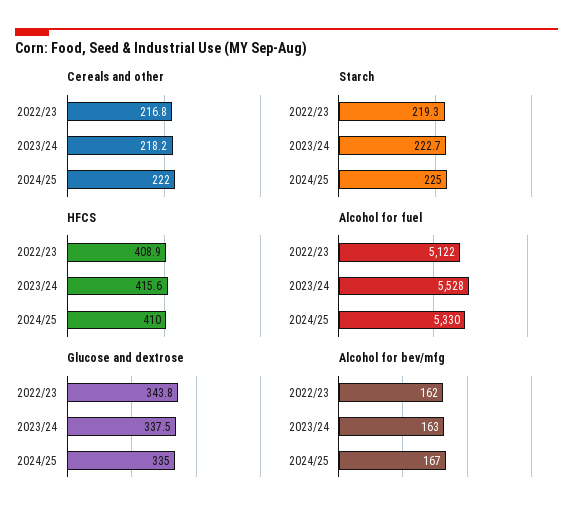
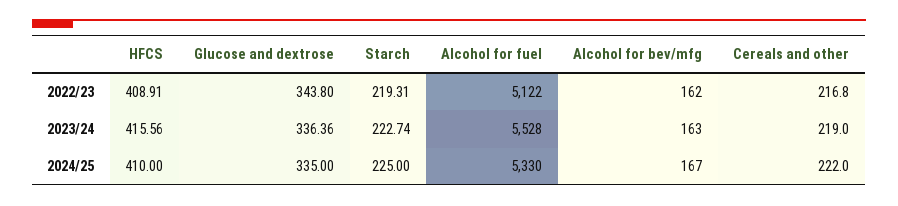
Cereals and other, 2023/24: 218.2 -> 219
Glucose and dextrose, 2023/24: 337.5 -> 336.36

